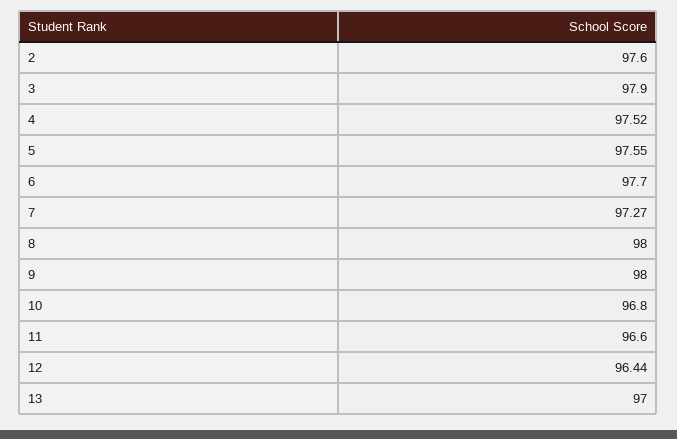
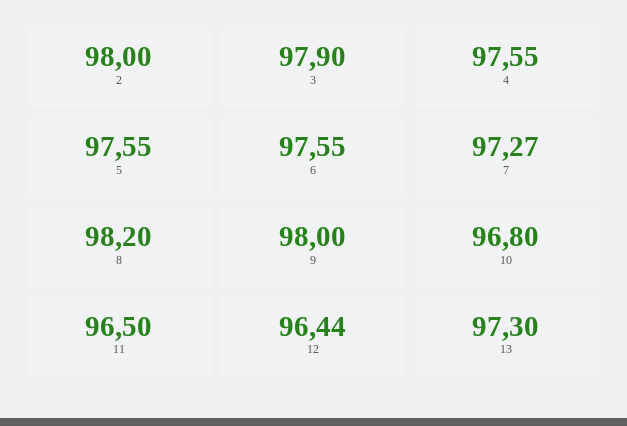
2: 97.6 -> 98
4: 97.52 -> 97.55
6: 97.7 -> 97.55
8: 98 -> 98.2
11: 96.6 -> 96.5
13: 97 -> 97.3

